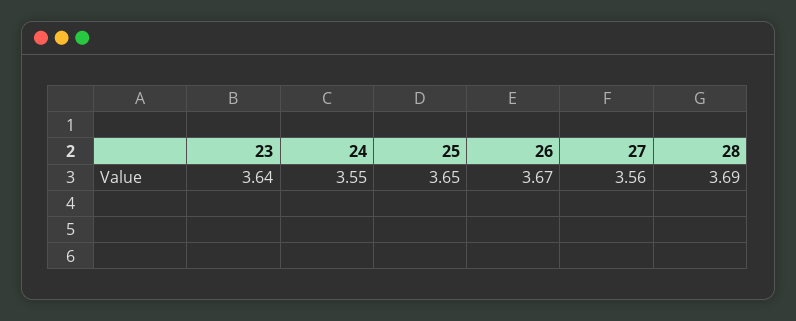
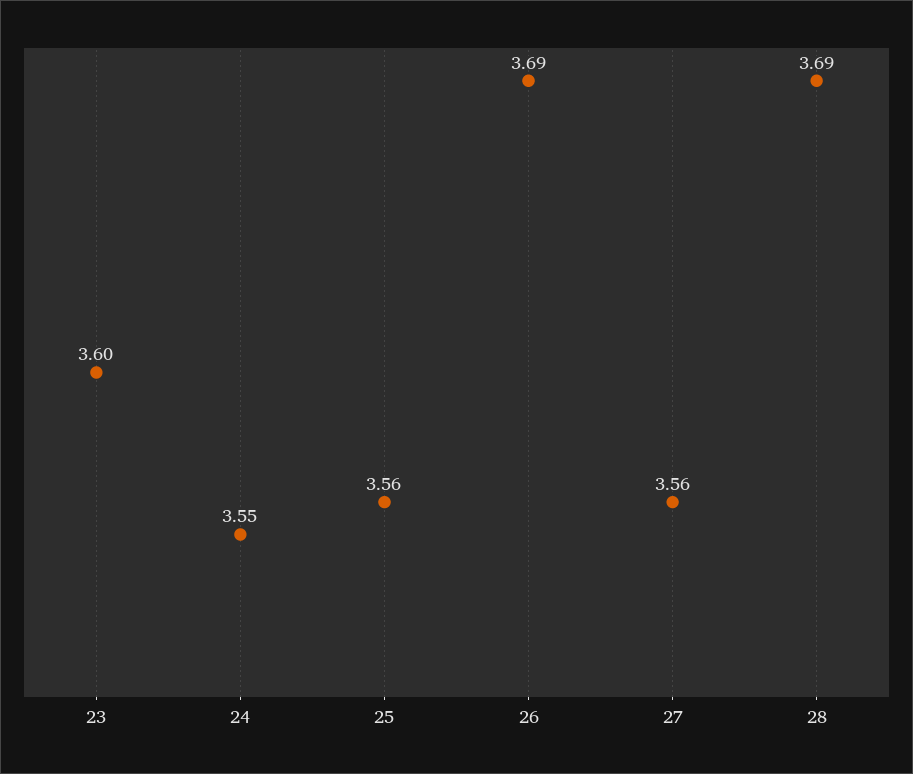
23: 3.64 -> 3.6
25: 3.65 -> 3.56
26: 3.67 -> 3.69

